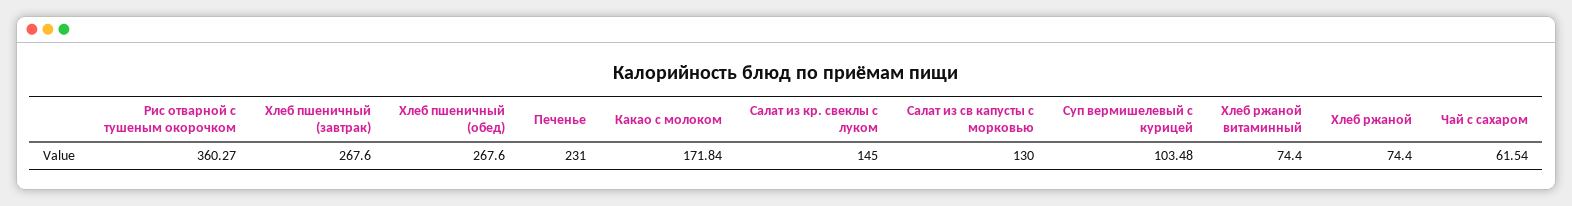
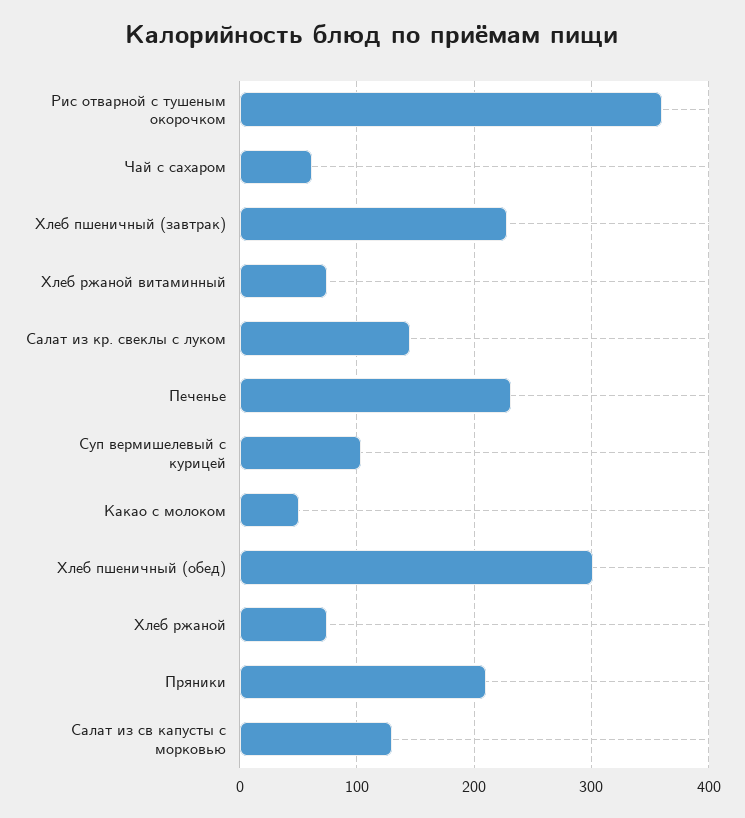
Хлеб пшеничный (завтрак): 267.6 -> 230
Хлеб пшеничный (обед): 267.6 -> 300
Какао с молоком: 171.84 -> 50
Пряники: none -> 210

